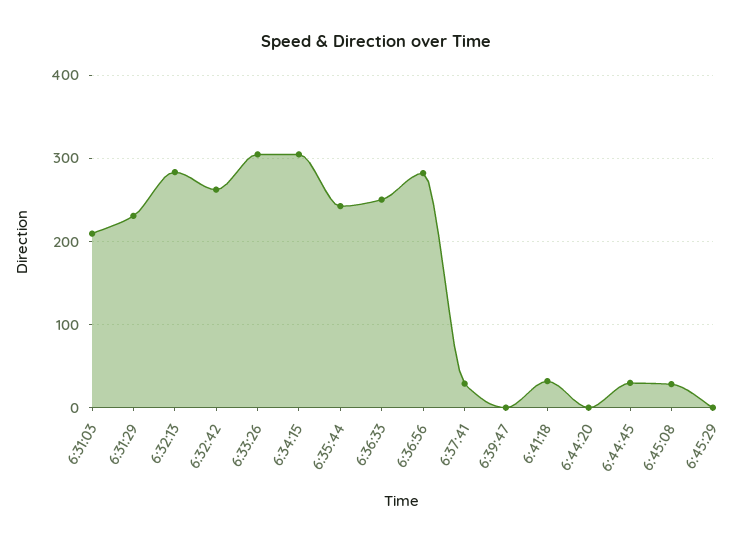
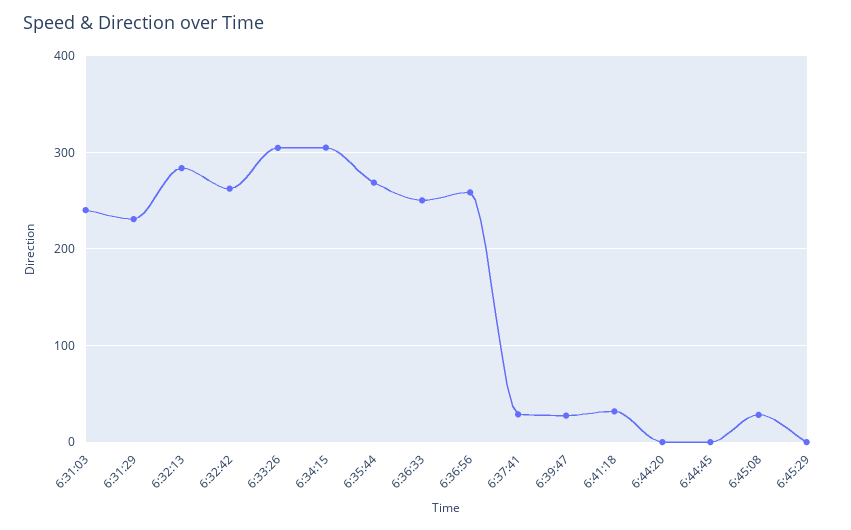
6:31:03: 210 -> 240
6:35:44: 240 -> 270
6:36:56: 280 -> 260
6:39:47: 0 -> 30
6:44:45: 30 -> 0

